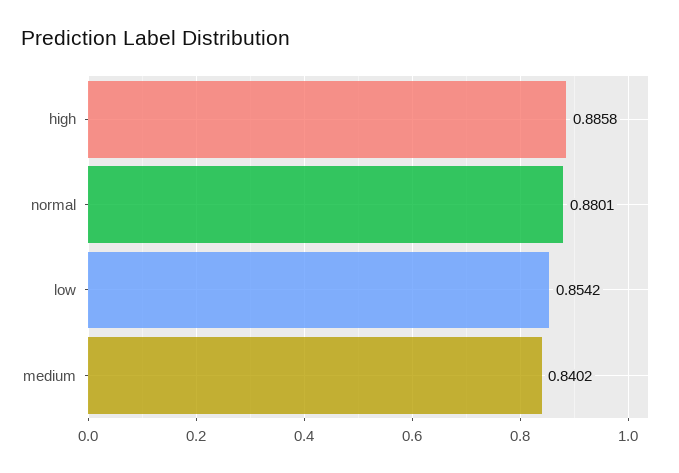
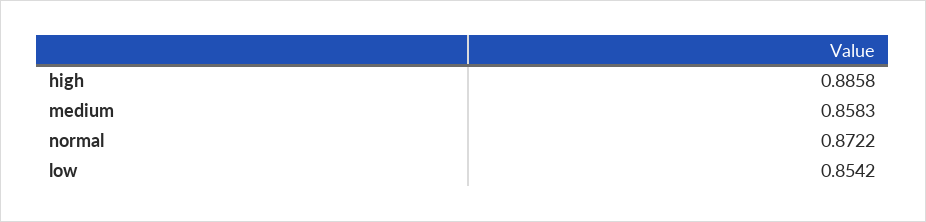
normal: 0.8801 -> 0.8722
medium: 0.8402 -> 0.8583

